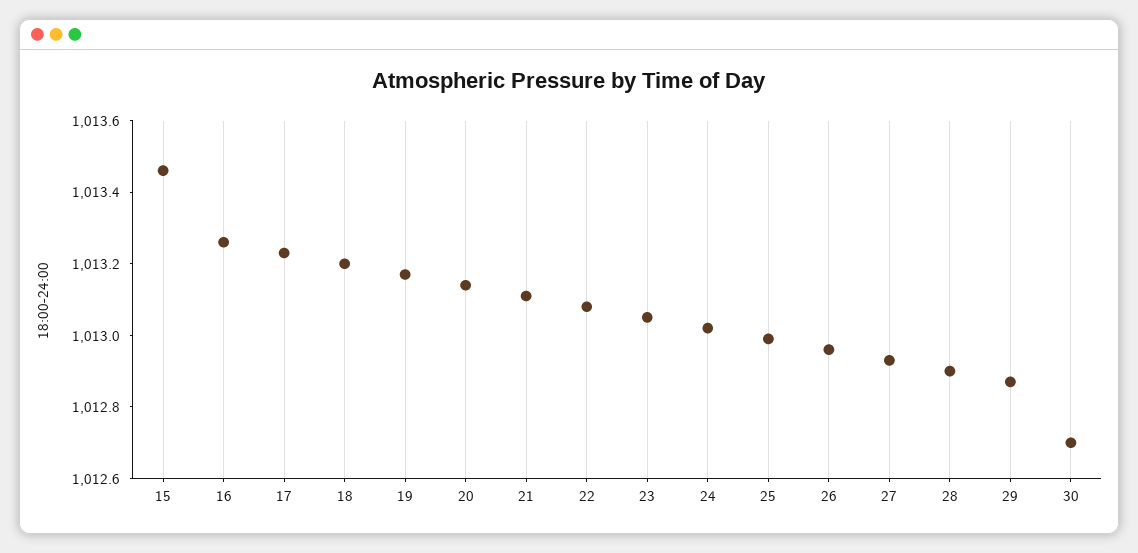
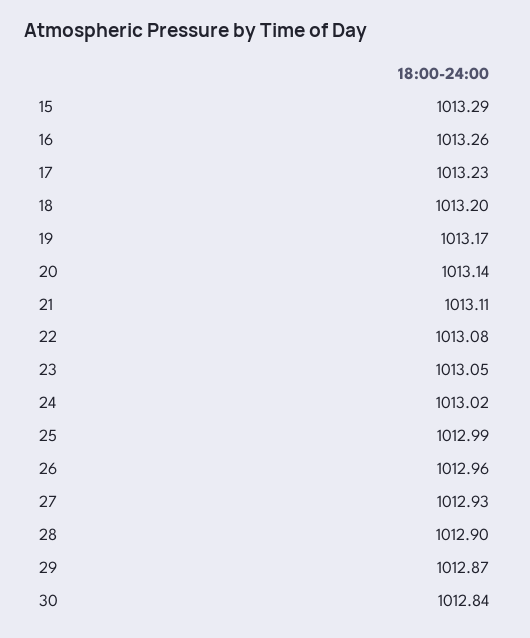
15: 1013.45 -> 1013.29
30: 1012.7 -> 1012.84

